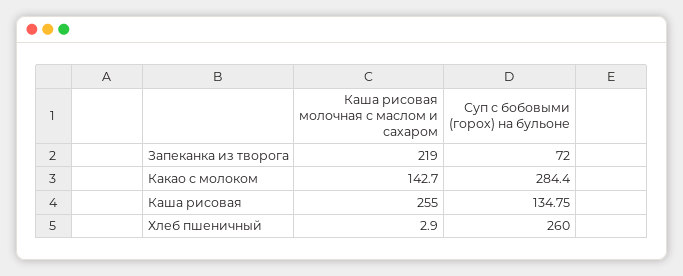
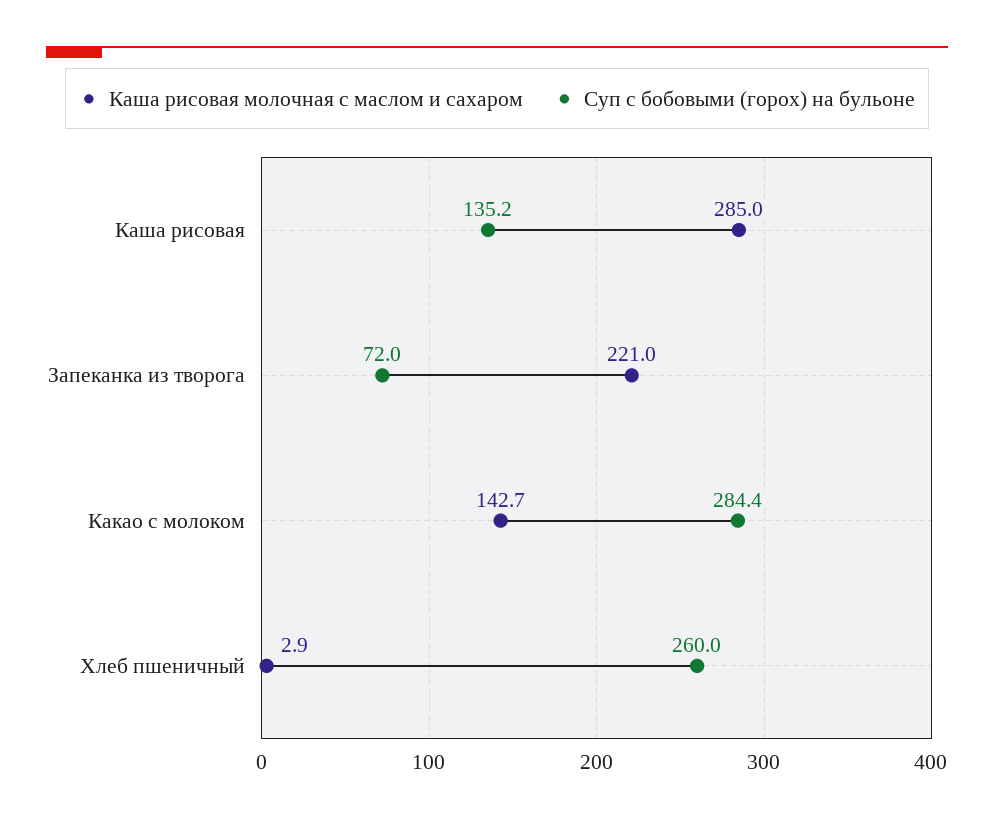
Каша рисовая молочная с маслом и сахаром, Запеканка из творога: 219 -> 221
Каша рисовая молочная с маслом и сахаром, Каша рисовая: 255 -> 285
Суп с бобовыми (горох) на бульоне, Каша рисовая: 134.75 -> 135.2

